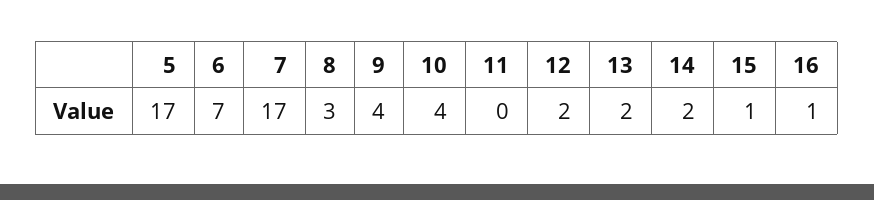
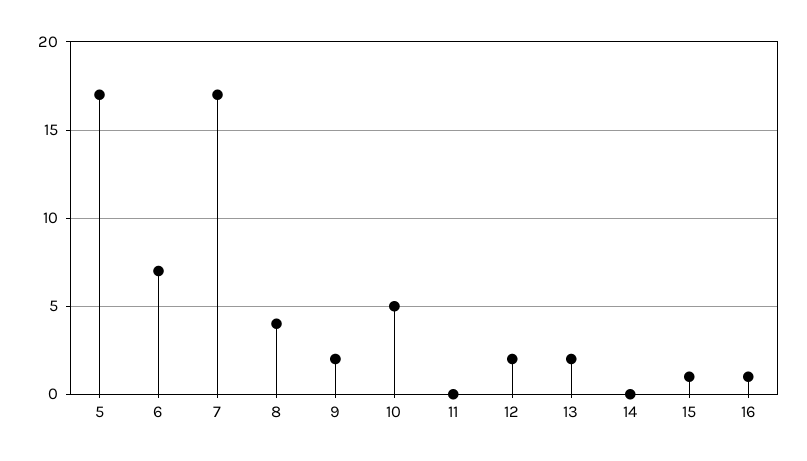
8: 3 -> 4
9: 4 -> 2
10: 4 -> 5
14: 2 -> 0

